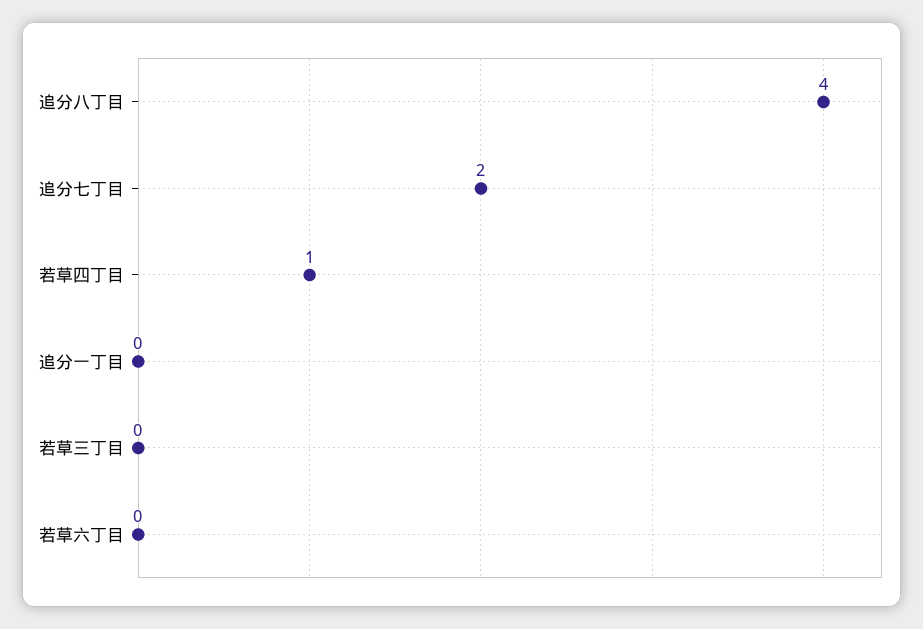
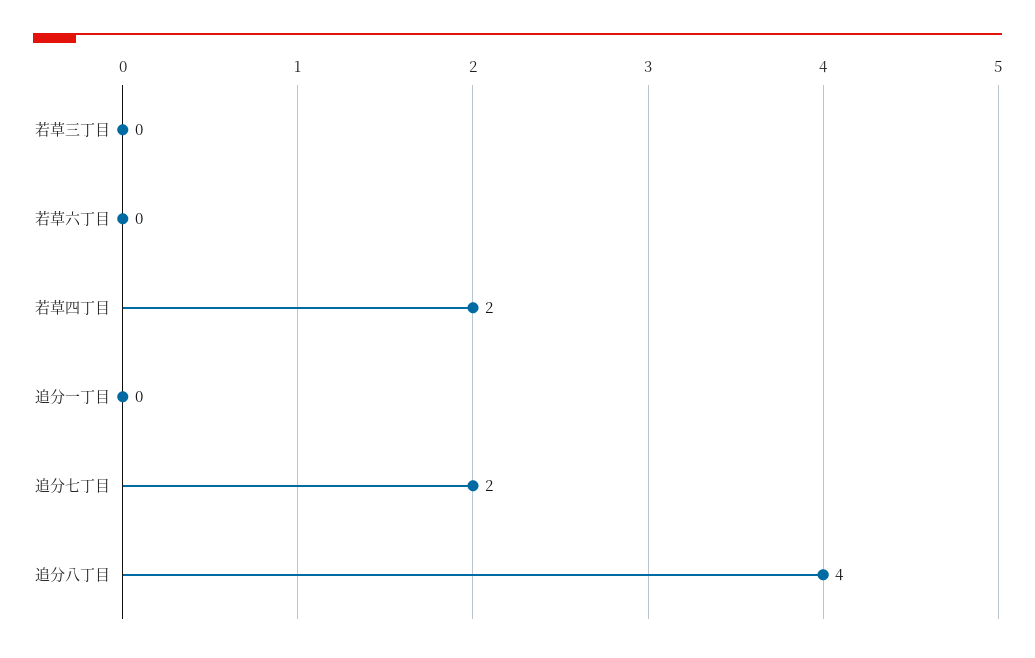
若草四丁目: 1 -> 2

